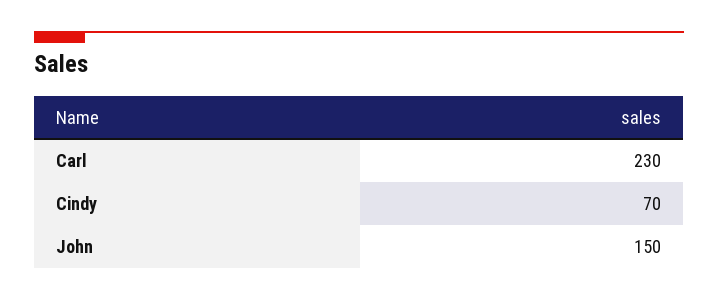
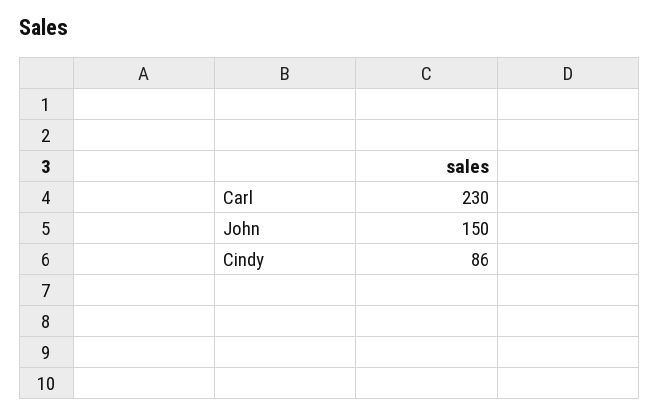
Cindy: 70 -> 86

